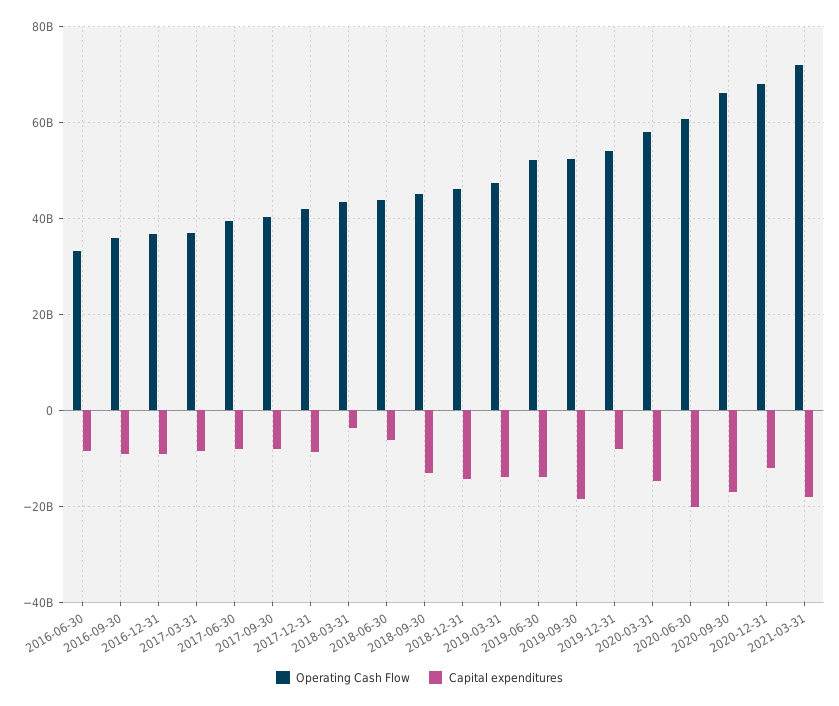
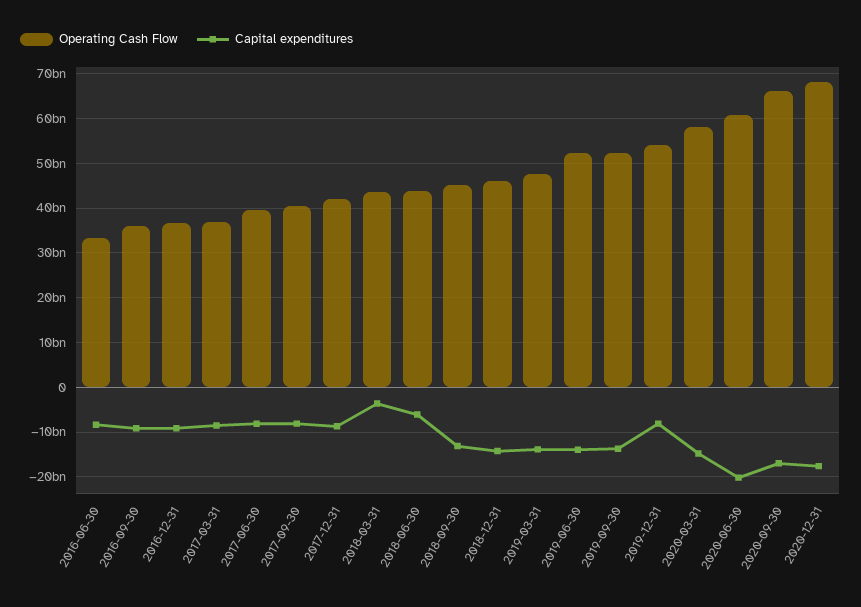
Capital expenditures, 2019-09-30: -18000000000 -> -14000000000
Capital expenditures, 2020-12-31: -12000000000 -> -18000000000
Operating Cash Flow, 2021-03-31: 72000000000 -> none
Capital expenditures, 2021-03-31: -18000000000 -> none

